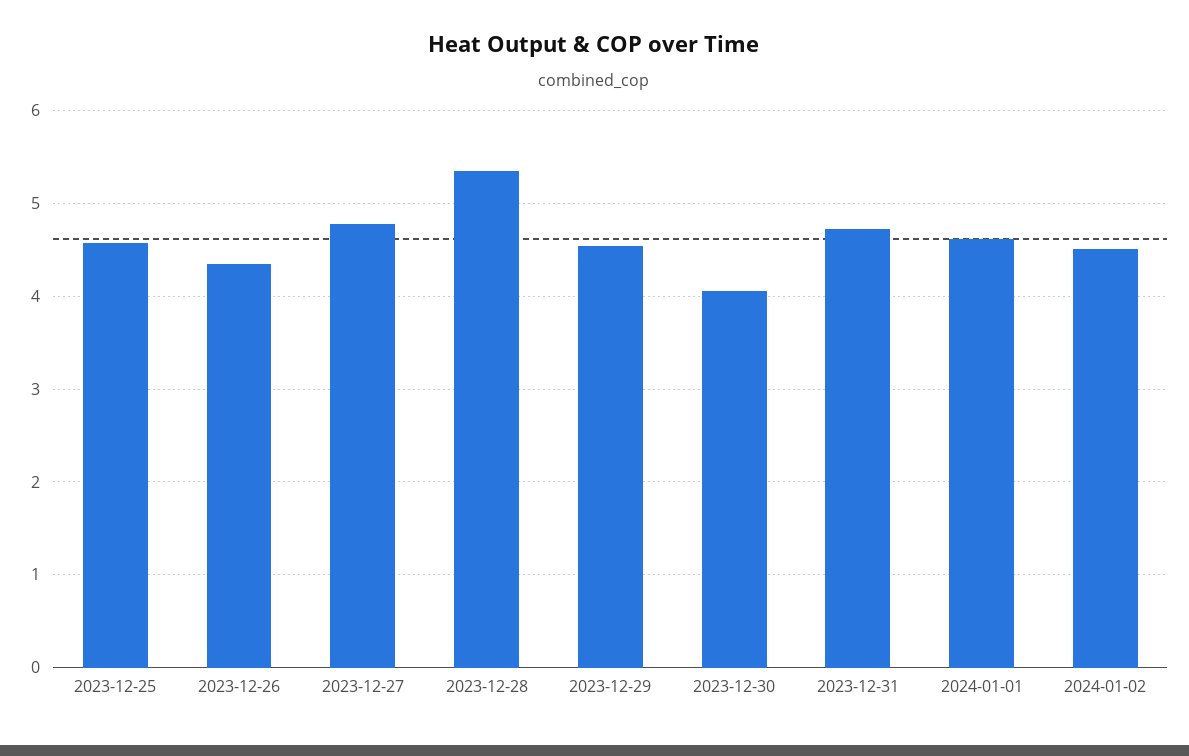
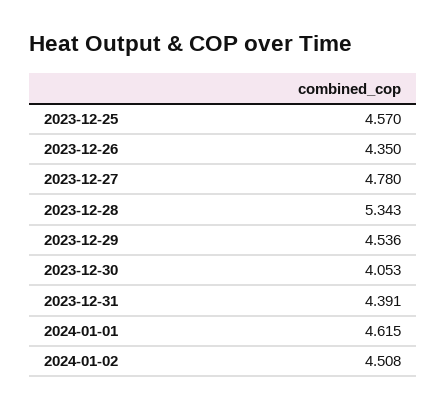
2023-12-31: 4.7 -> 4.391

